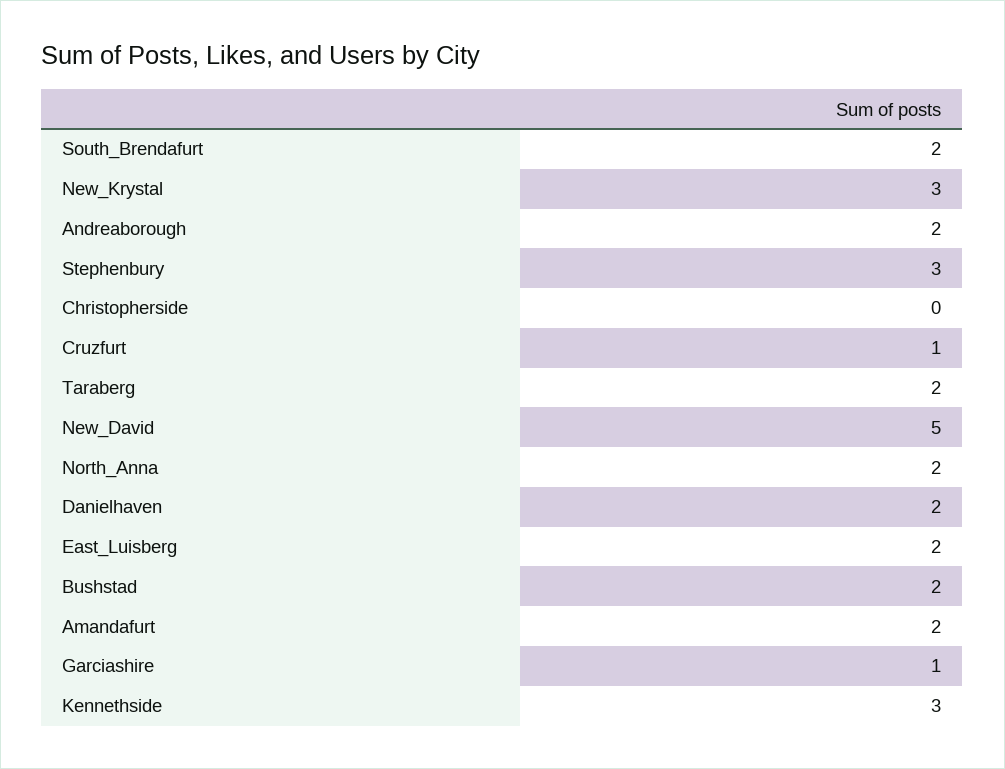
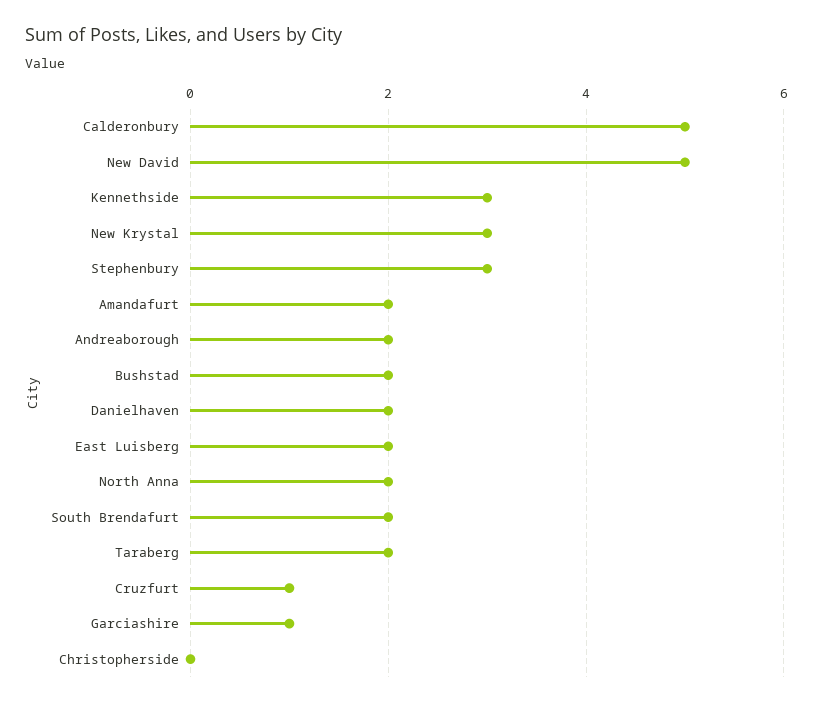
Calderonbury: none -> 5

